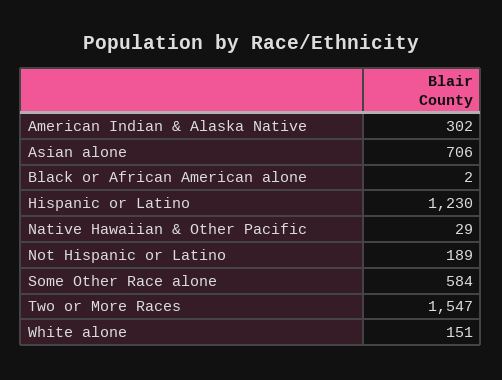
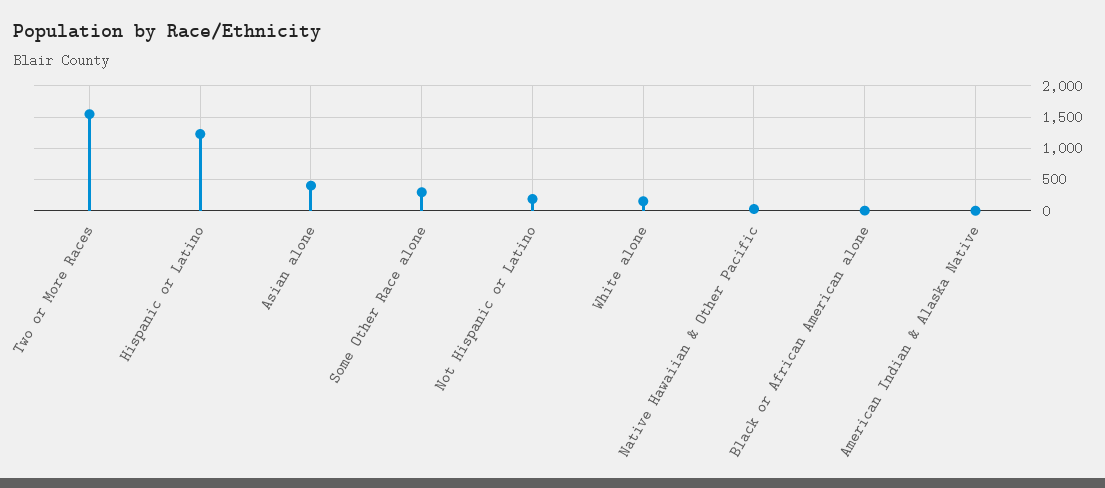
American Indian & Alaska Native: 302 -> 0
Asian alone: 706 -> 400
Some Other Race alone: 584 -> 300

